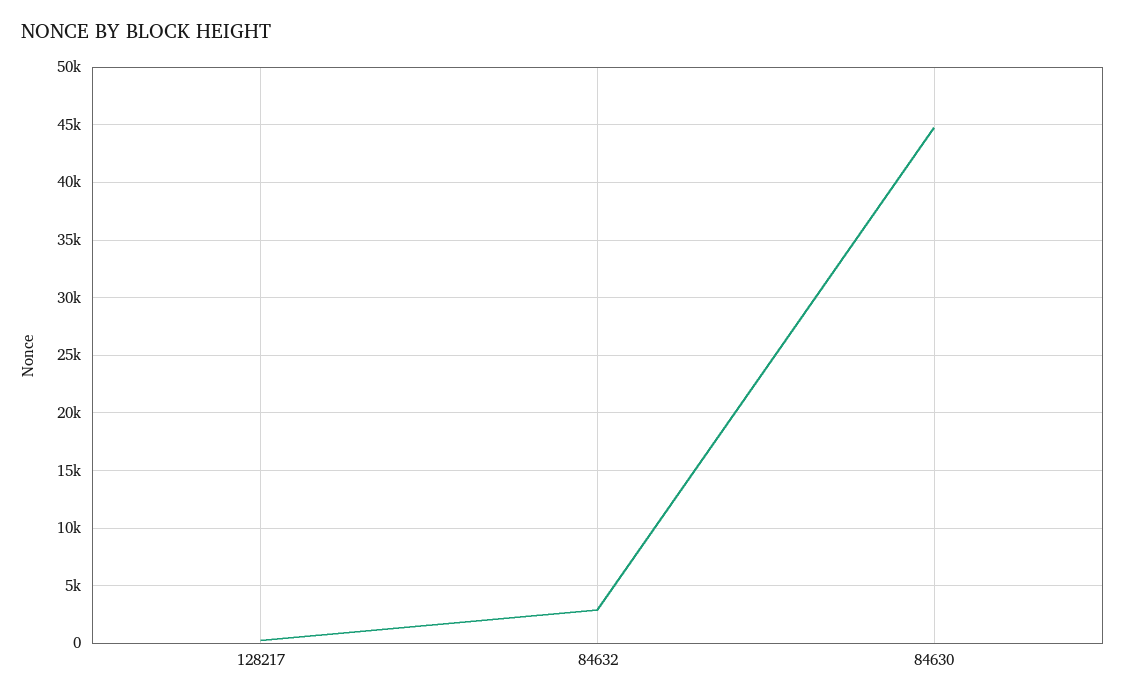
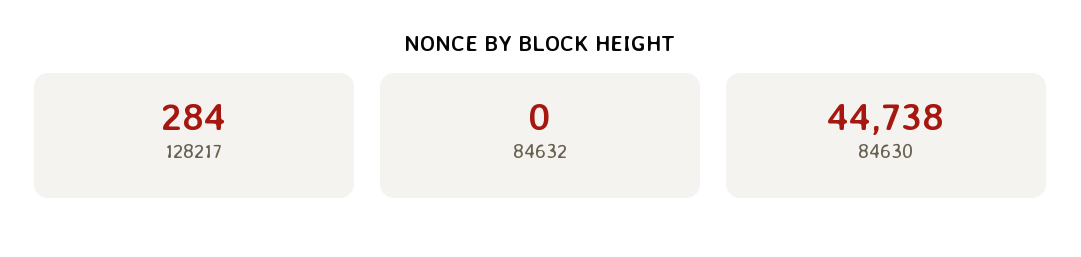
84632: 3000 -> 0

